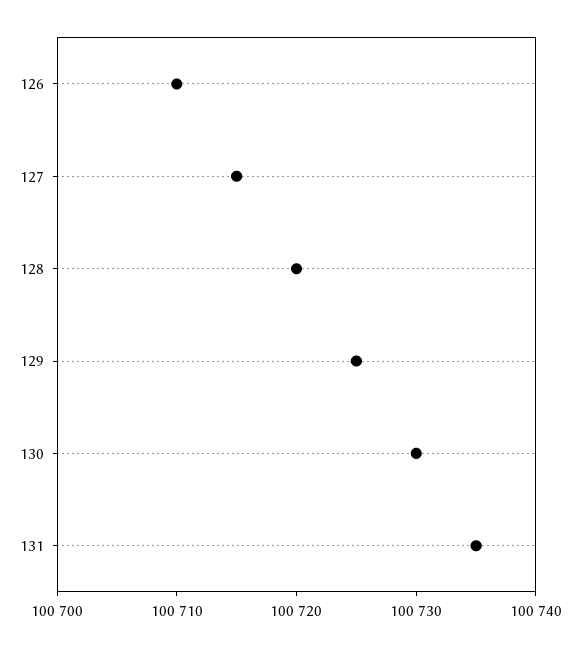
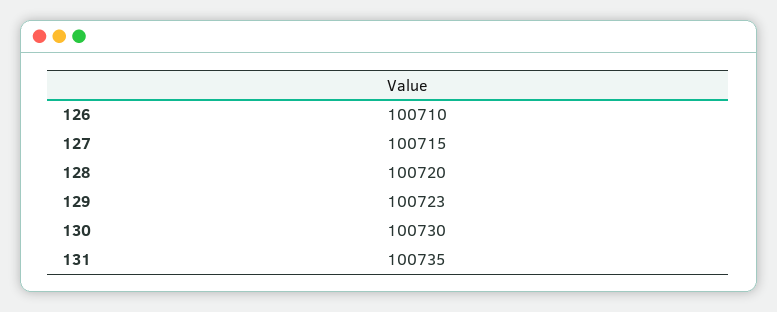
129: 100725 -> 100723

